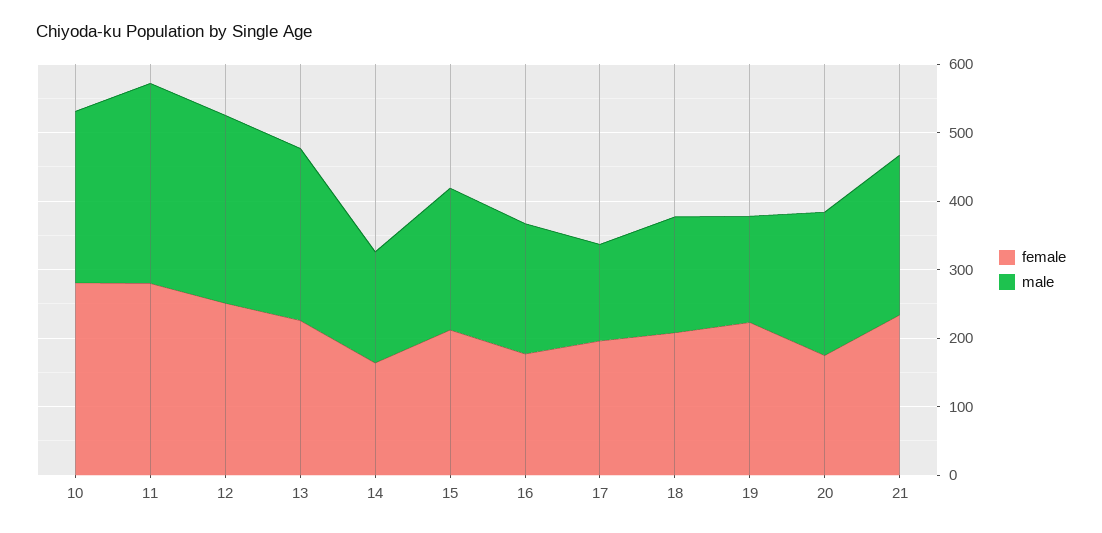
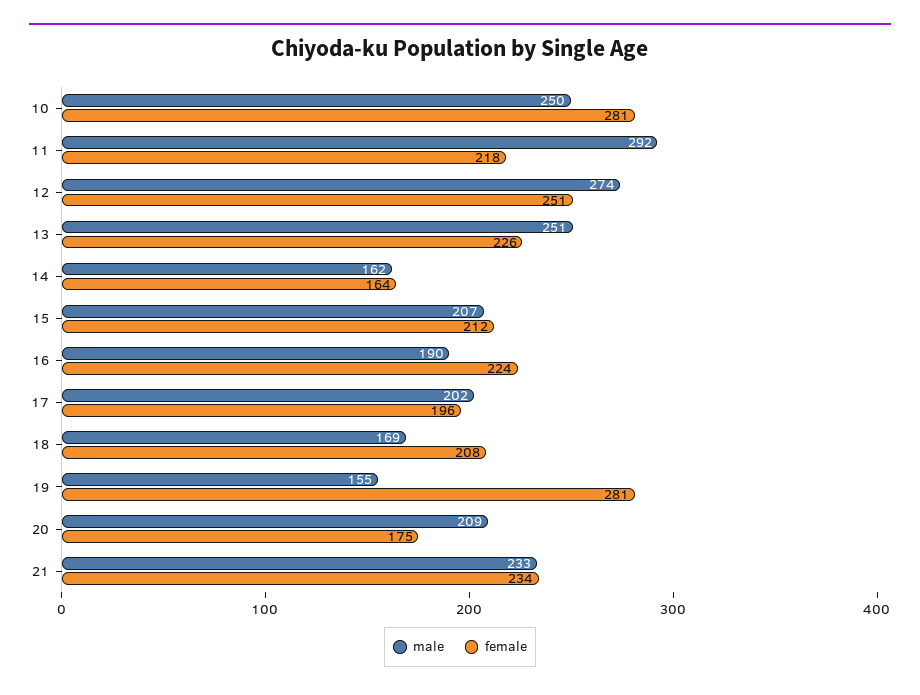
female, 11: 280 -> 218
female, 16: 180 -> 224
male, 17: 140 -> 202
female, 19: 220 -> 281

